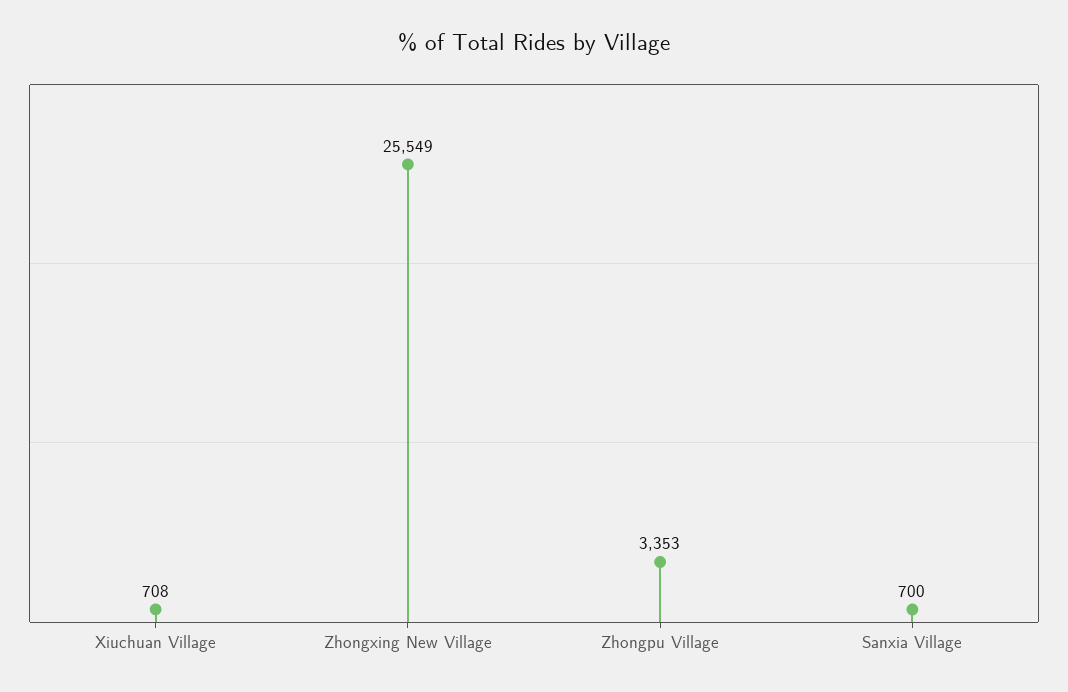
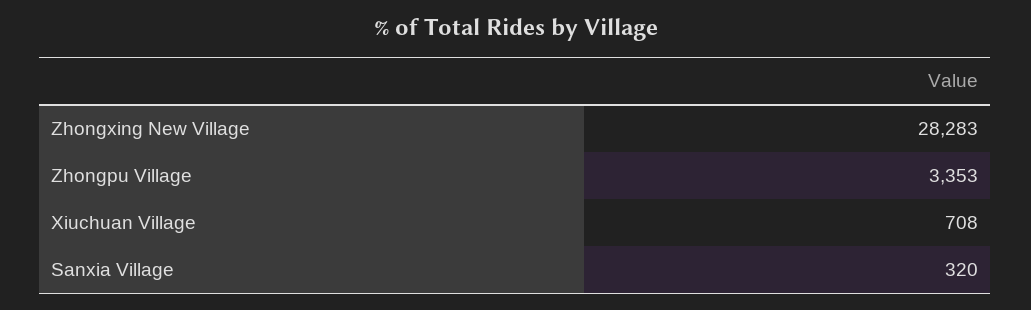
Zhongxing New Village: 25549 -> 28283
Sanxia Village: 700 -> 320

